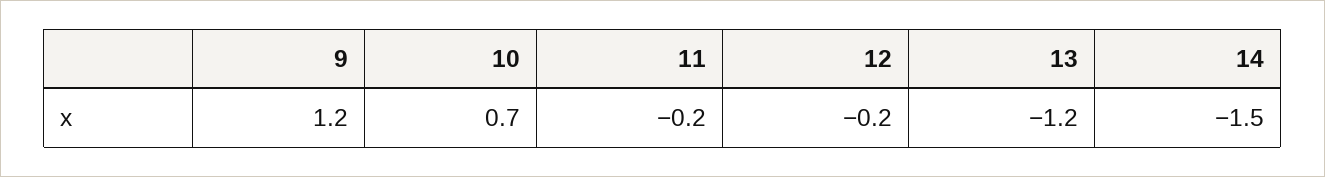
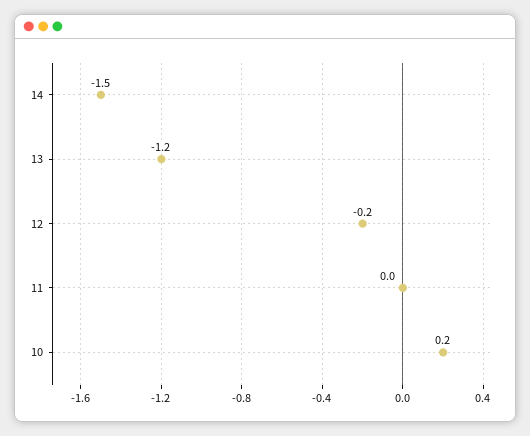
9: 1.2 -> none
10: 0.7 -> 0.2
11: -0.2 -> 0

